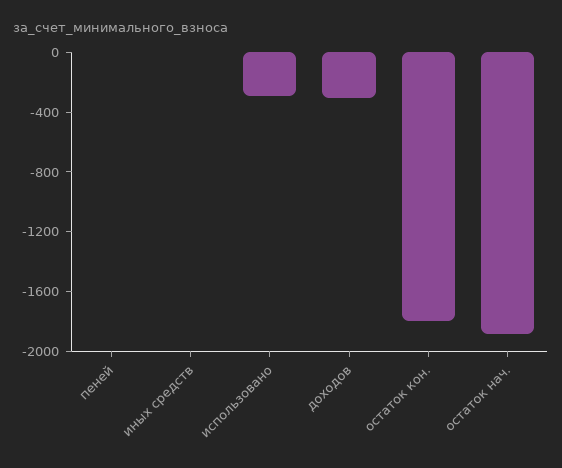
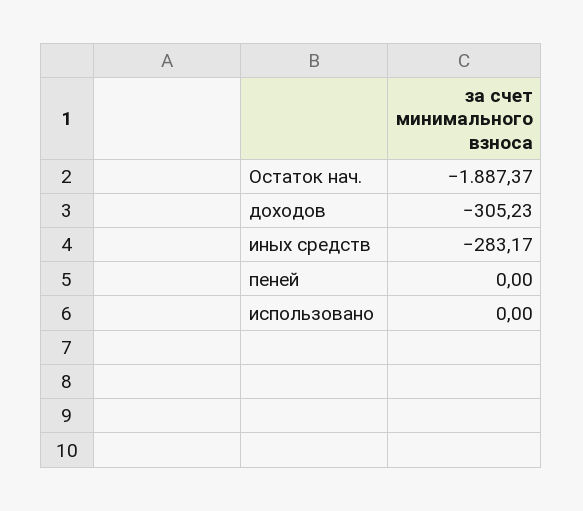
иных средств: 0 -> -283.17
использовано: -300 -> 0
остаток кон.: -1800 -> none

